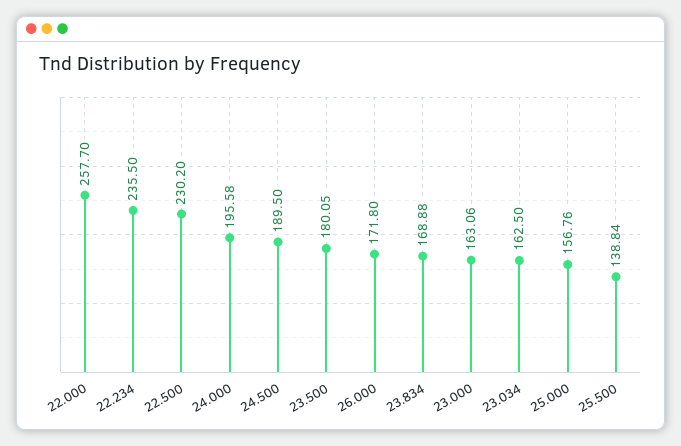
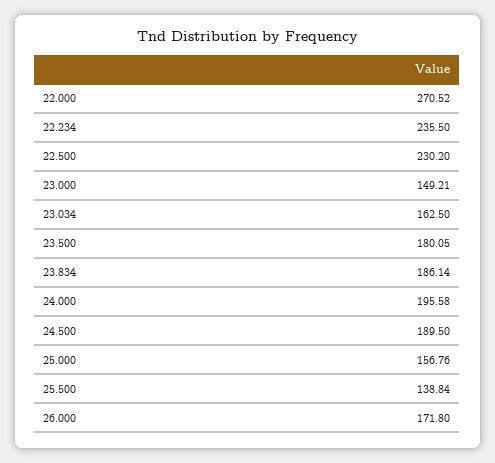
22.000: 257.7 -> 270.52
23.834: 168.88 -> 186.14
23.000: 163.06 -> 149.21

